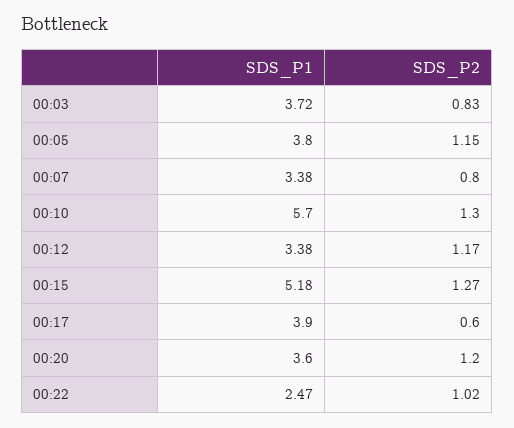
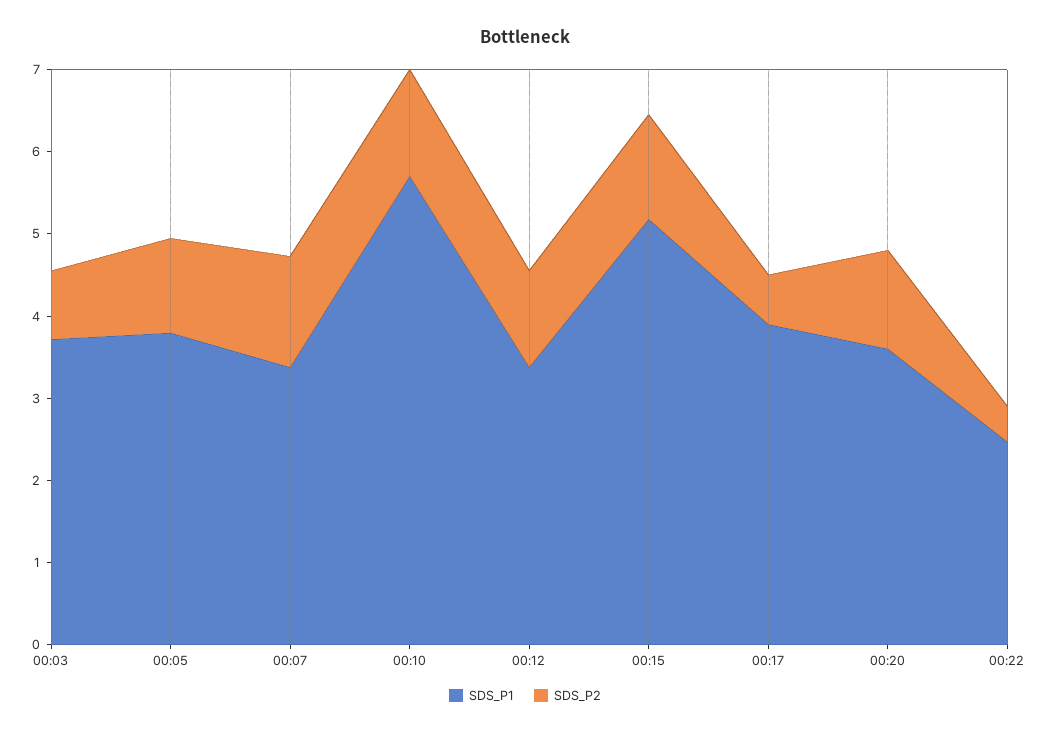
SDS_P2, 00:07: 0.8 -> 1.4
SDS_P2, 00:22: 1.02 -> 0.4

